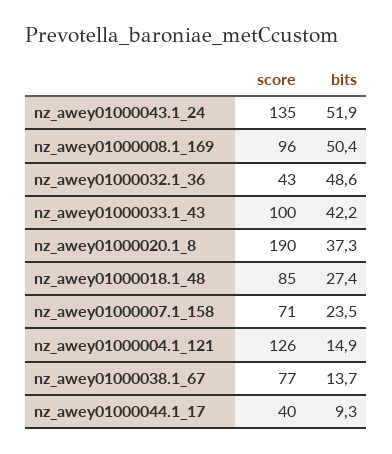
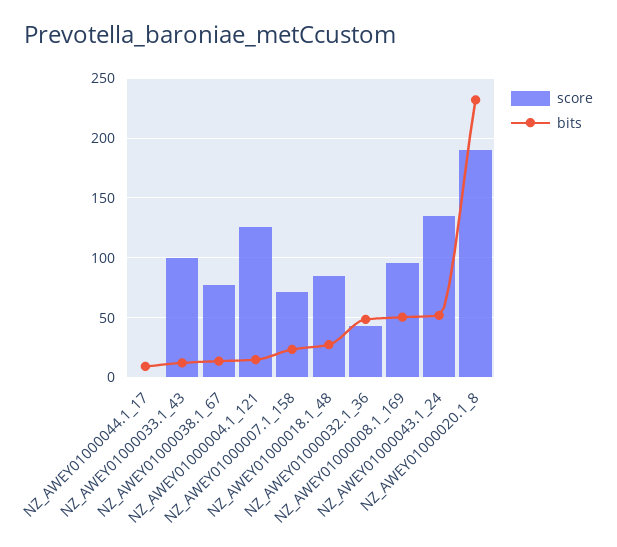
bits, nz_awey01000033.1_43: 42.2 -> 10
bits, nz_awey01000020.1_8: 37.3 -> 230
score, nz_awey01000044.1_17: 40 -> 0

